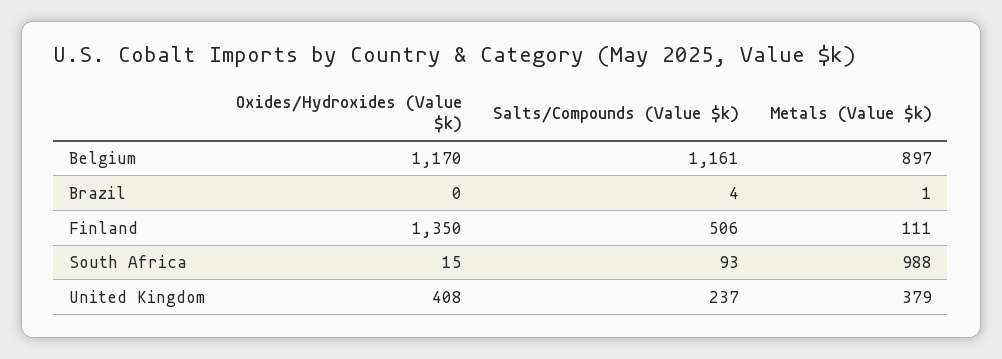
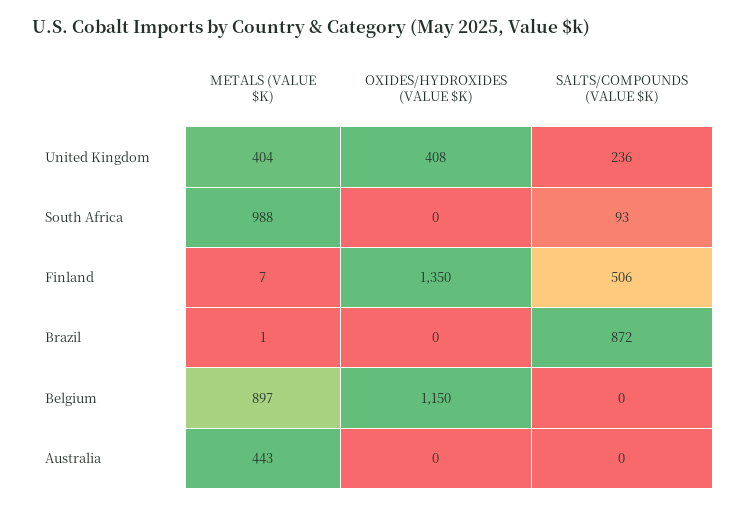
Oxides/Hydroxides (Value $k), Belgium: 1170 -> 1150
Salts/Compounds (Value $k), Belgium: 1161 -> 0
Salts/Compounds (Value $k), Brazil: 4 -> 872
Metals (Value $k), Finland: 111 -> 7
Oxides/Hydroxides (Value $k), South Africa: 15 -> 0
Salts/Compounds (Value $k), United Kingdom: 237 -> 236
Metals (Value $k), United Kingdom: 379 -> 404
Metals (Value $k), Australia: none -> 443
Oxides/Hydroxides (Value $k), Australia: none -> 0
Salts/Compounds (Value $k), Australia: none -> 0

